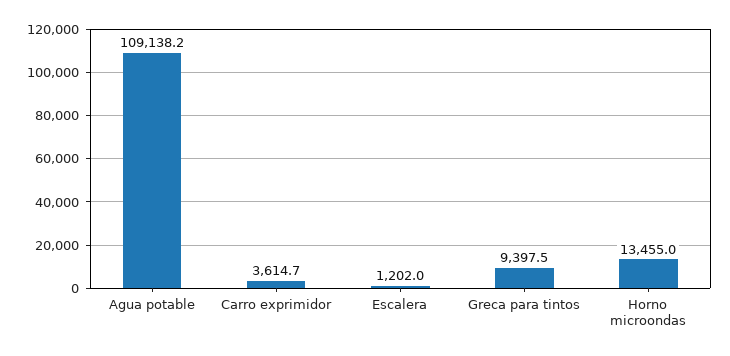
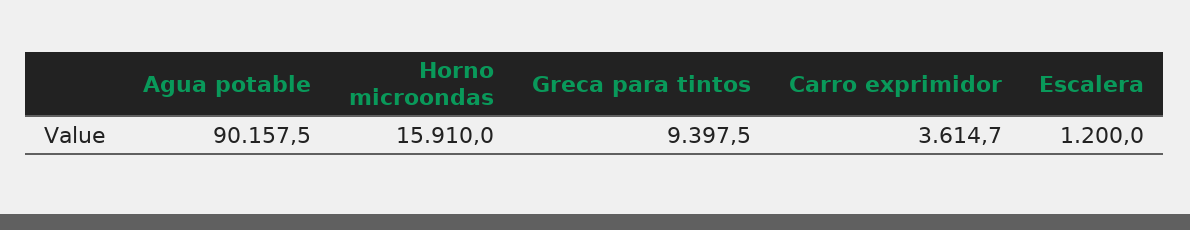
Agua potable: 109138.2 -> 90157.5
Escalera: 1202 -> 1200
Horno microondas: 13455 -> 15910

